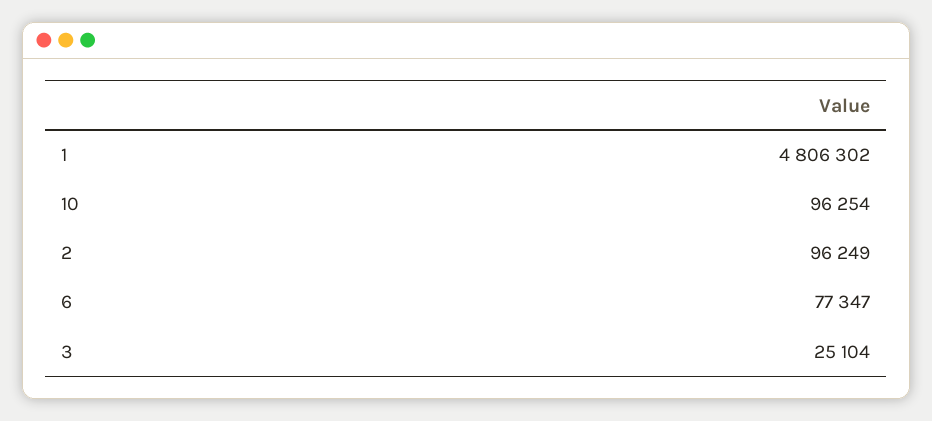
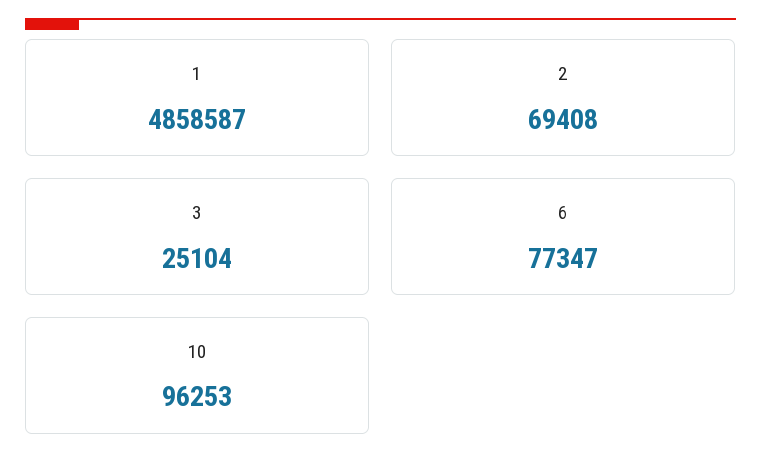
1: 4806302 -> 4858587
10: 96254 -> 96253
2: 96249 -> 69408

